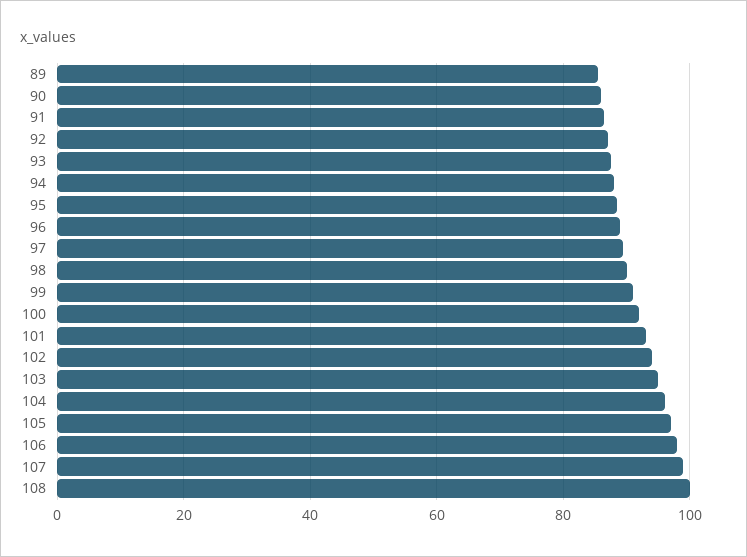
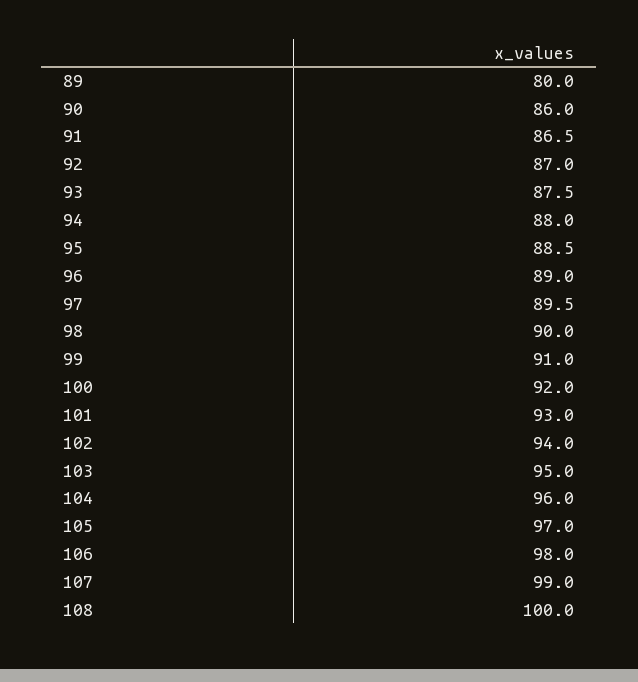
89: 86 -> 80

